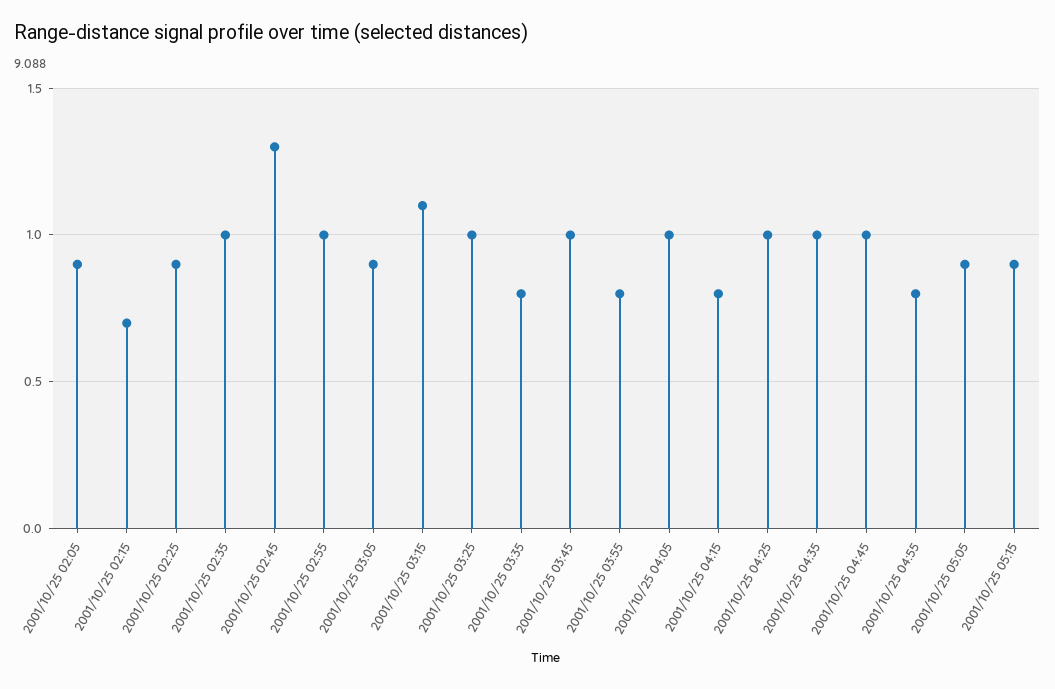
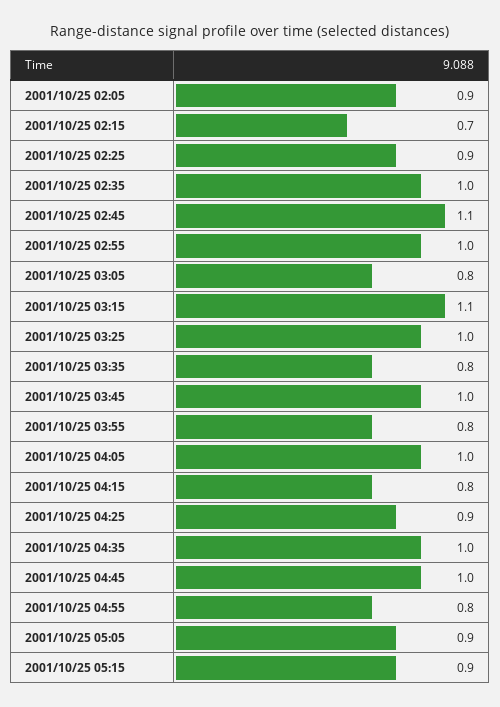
2001/10/25 02:45: 1.3 -> 1.1
2001/10/25 03:05: 0.9 -> 0.8
2001/10/25 04:25: 1 -> 0.9

